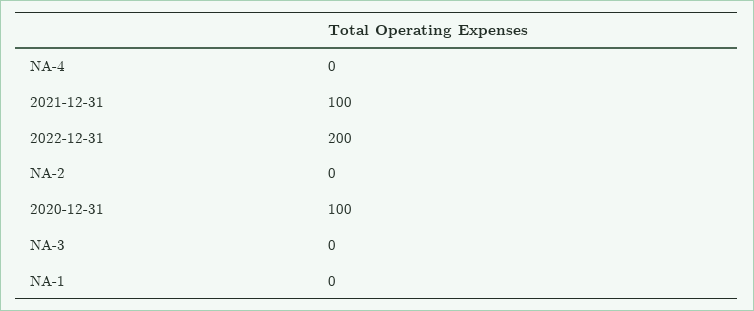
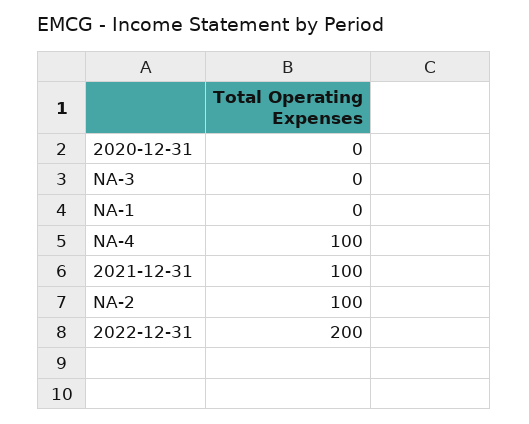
NA-4: 0 -> 100
NA-2: 0 -> 100
2020-12-31: 100 -> 0

